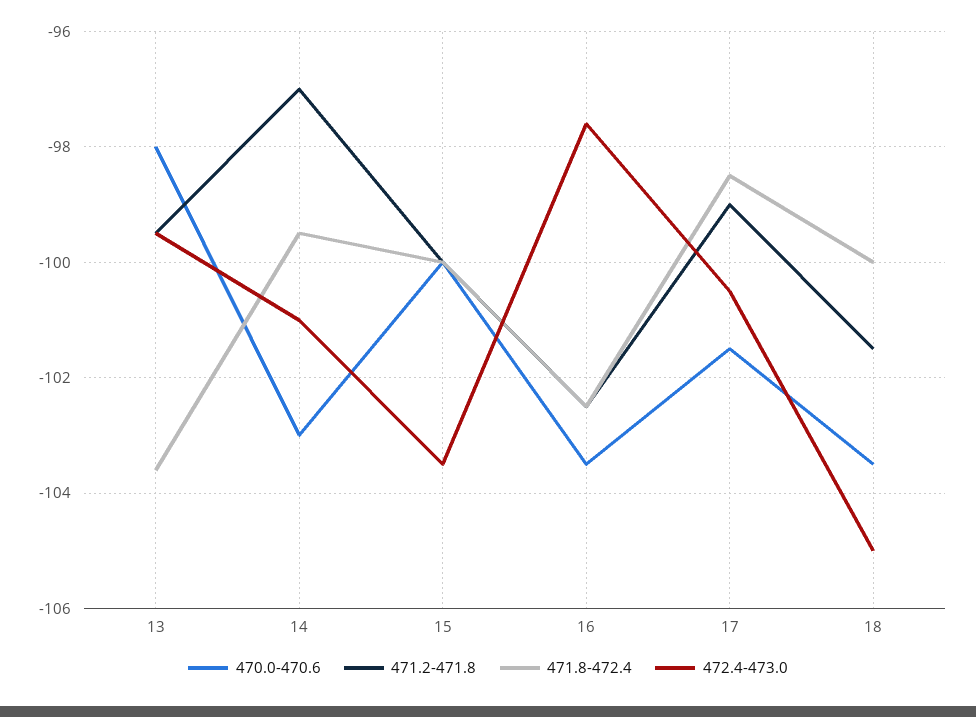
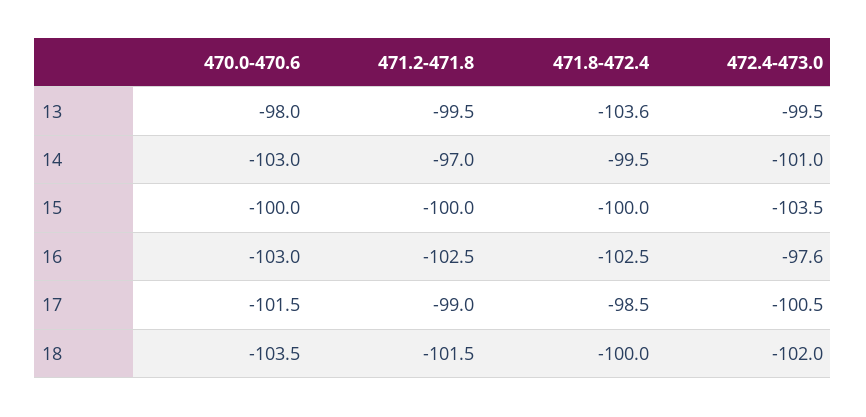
470.0-470.6, 16: -103.5 -> -103
472.4-473.0, 18: -105 -> -102

